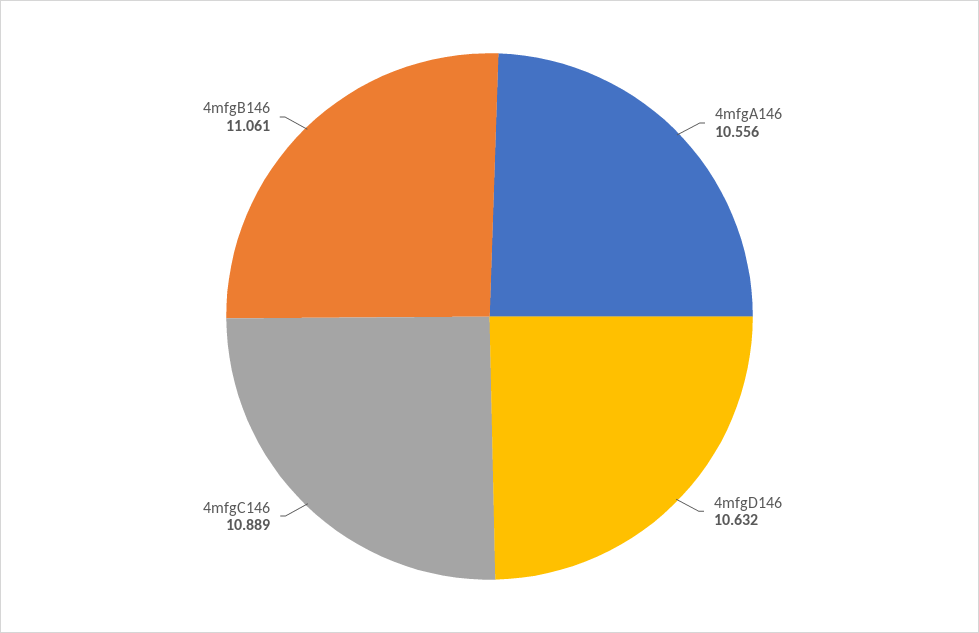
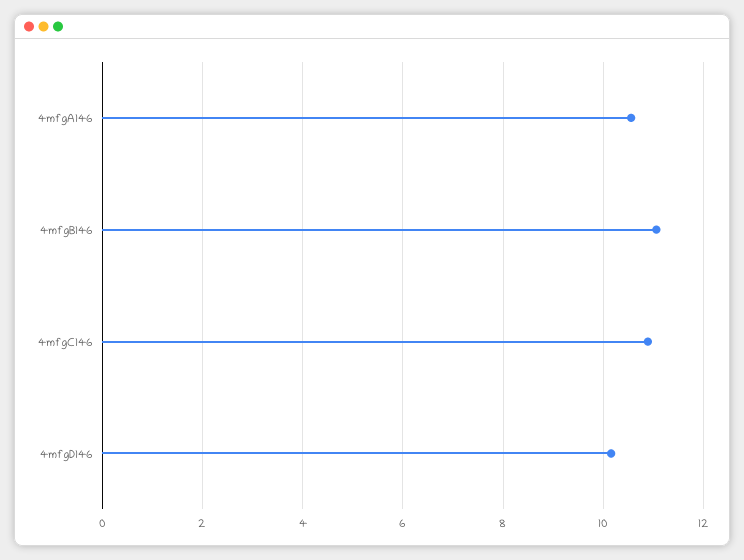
4mfgD146: 10.632 -> 10.2

